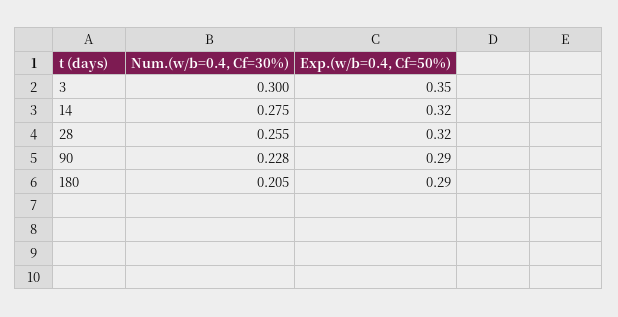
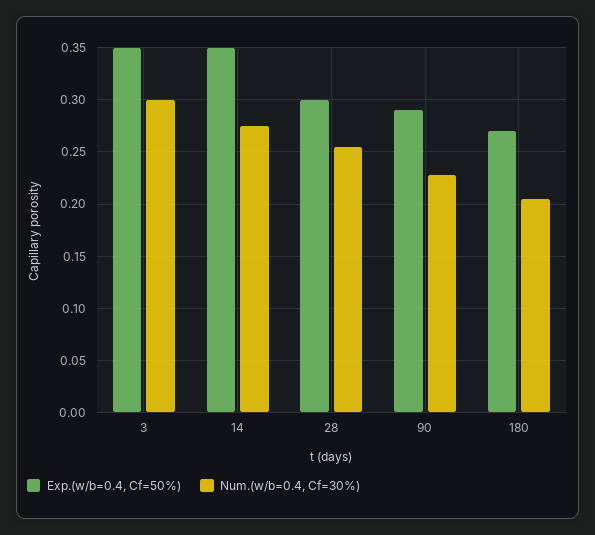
Exp.(w/b=0.4, Cf=50%), 14: 0.32 -> 0.35
Exp.(w/b=0.4, Cf=50%), 28: 0.32 -> 0.3
Exp.(w/b=0.4, Cf=50%), 180: 0.29 -> 0.27

